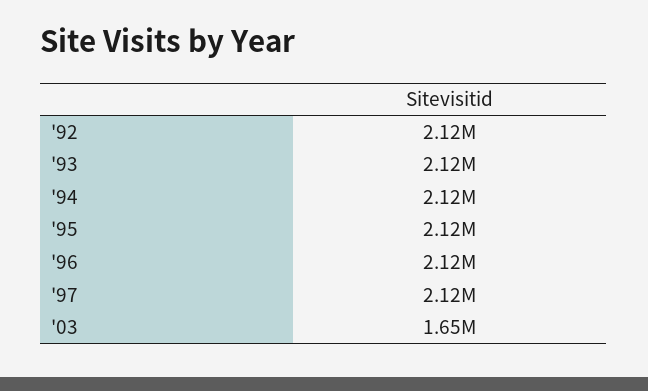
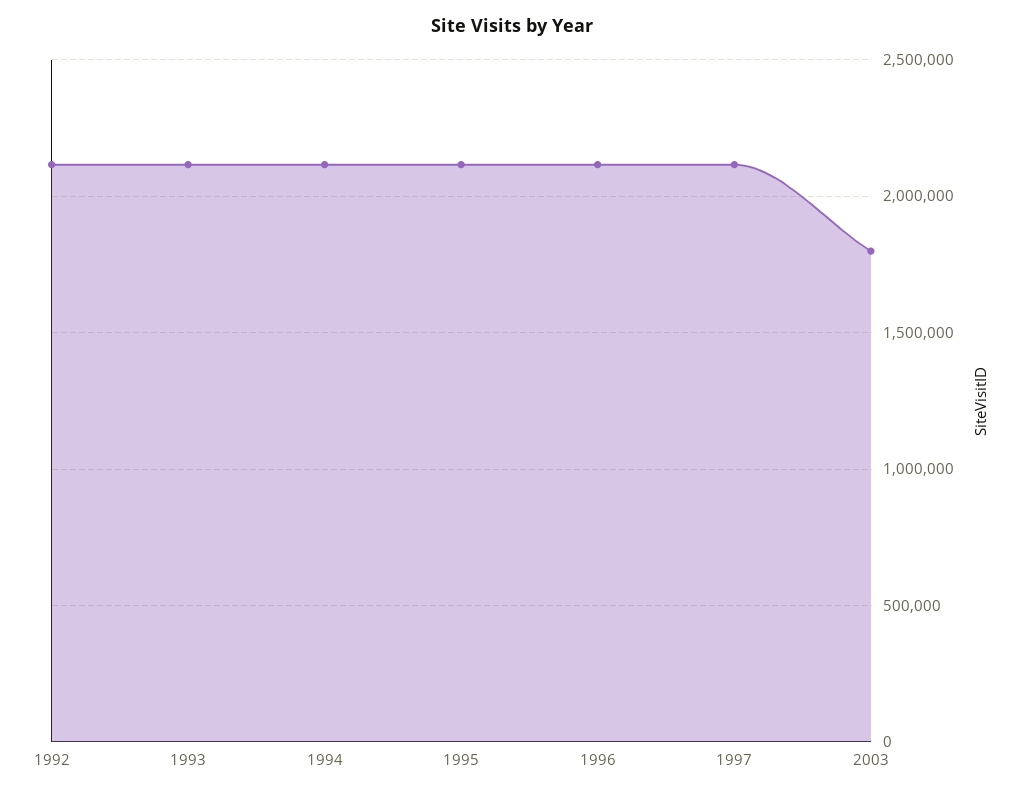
'03: 1650000 -> 1800000

